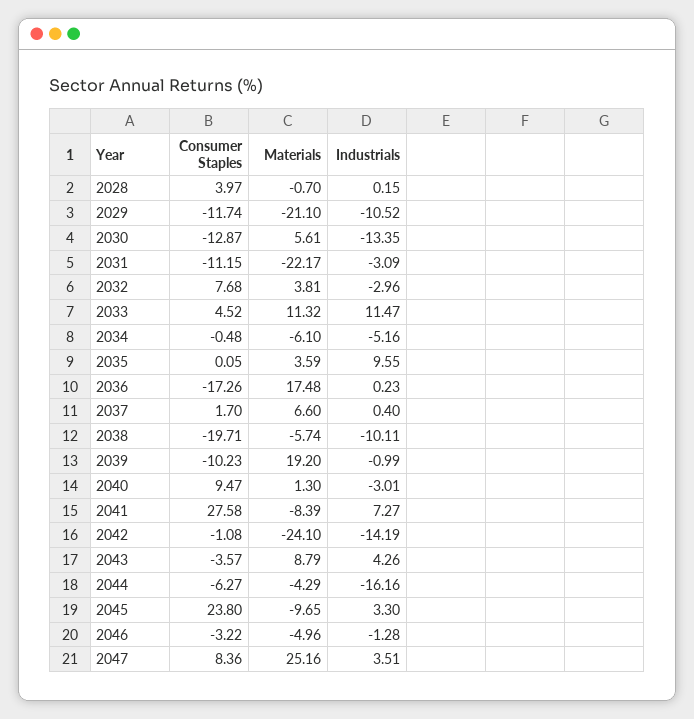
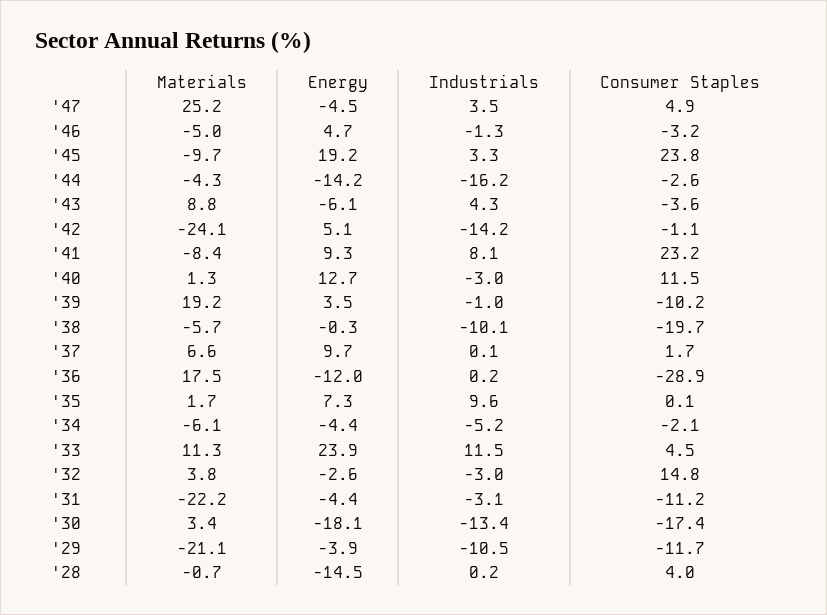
Consumer Staples, 2030: -12.87 -> -17.4
Materials, 2030: 5.61 -> 3.4
Consumer Staples, 2032: 7.68 -> 14.8
Consumer Staples, 2034: -0.48 -> -2.1
Materials, 2035: 3.59 -> 1.7
Consumer Staples, 2036: -17.26 -> -28.9
Industrials, 2037: 0.4 -> 0.1
Consumer Staples, 2040: 9.47 -> 11.5
Consumer Staples, 2041: 27.58 -> 23.2
Industrials, 2041: 7.27 -> 8.1
Consumer Staples, 2044: -6.27 -> -2.6
Consumer Staples, 2047: 8.36 -> 4.9
Energy, 2047: none -> -4.5
Energy, 2046: none -> 4.7
Energy, 2045: none -> 19.2
Energy, 2044: none -> -14.2
Energy, 2043: none -> -6.1
Energy, 2042: none -> 5.1
Energy, 2041: none -> 9.3
Energy, 2040: none -> 12.7
Energy, 2039: none -> 3.5
Energy, 2038: none -> -0.3
Energy, 2037: none -> 9.7
Energy, 2036: none -> -12
Energy, 2035: none -> 7.3
Energy, 2034: none -> -4.4
Energy, 2033: none -> 23.9
Energy, 2032: none -> -2.6
Energy, 2031: none -> -4.4
Energy, 2030: none -> -18.1
Energy, 2029: none -> -3.9
Energy, 2028: none -> -14.5

